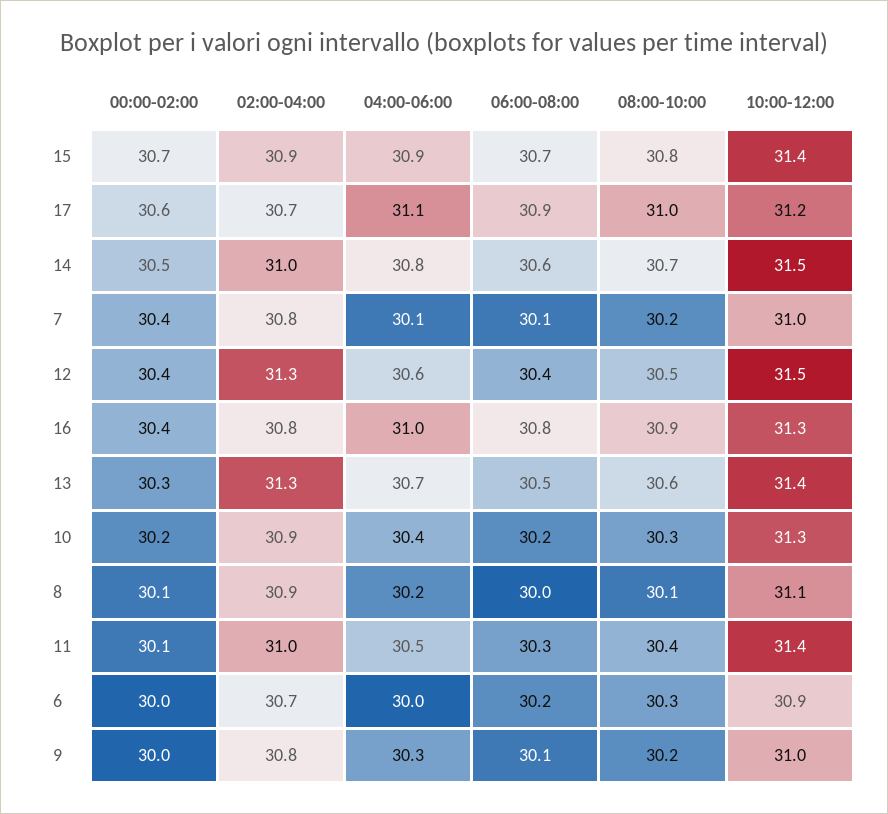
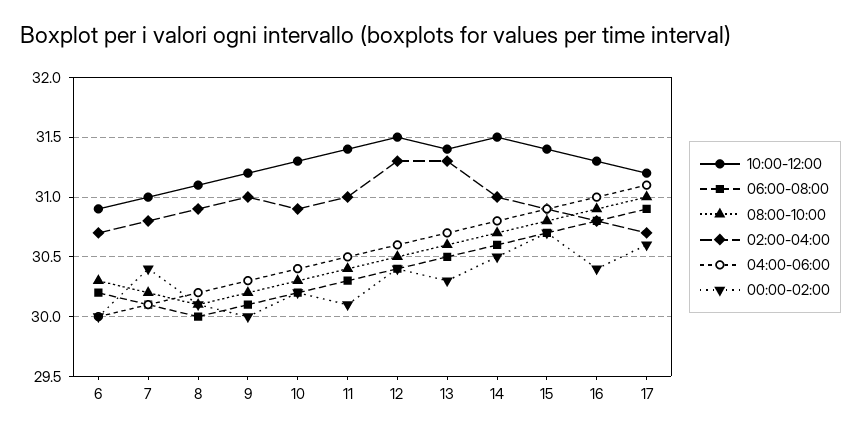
02:00-04:00, 9: 30.8 -> 31
10:00-12:00, 9: 31 -> 31.2

